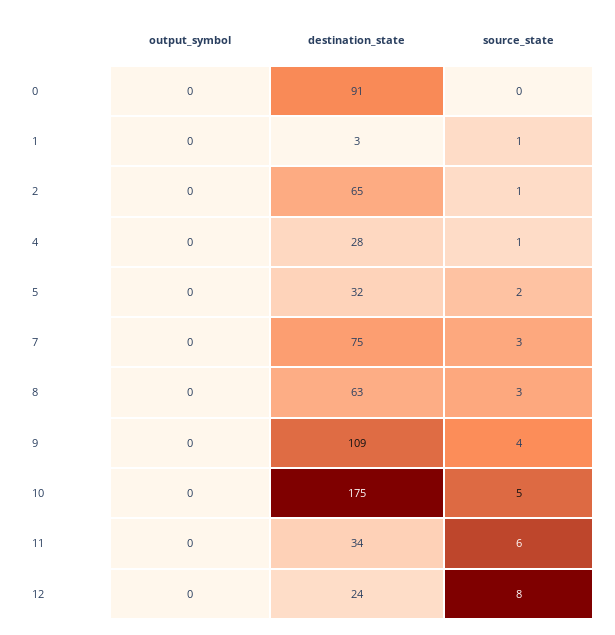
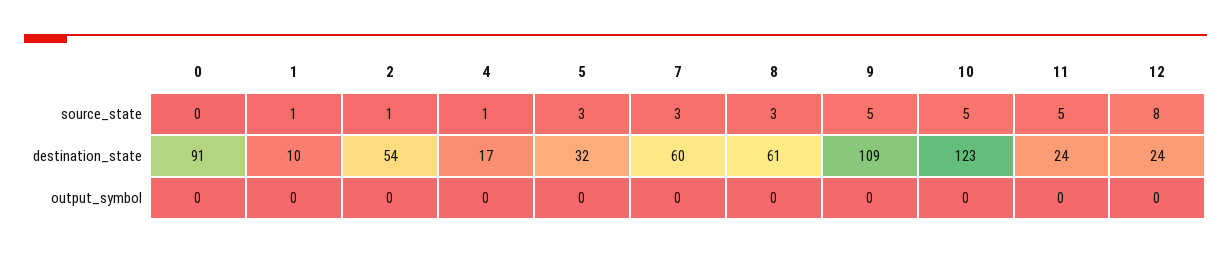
destination_state, 1: 3 -> 10
destination_state, 2: 65 -> 54
destination_state, 4: 28 -> 17
source_state, 5: 2 -> 3
destination_state, 7: 75 -> 60
destination_state, 8: 63 -> 61
source_state, 9: 4 -> 5
destination_state, 10: 175 -> 123
destination_state, 11: 34 -> 24
source_state, 11: 6 -> 5

